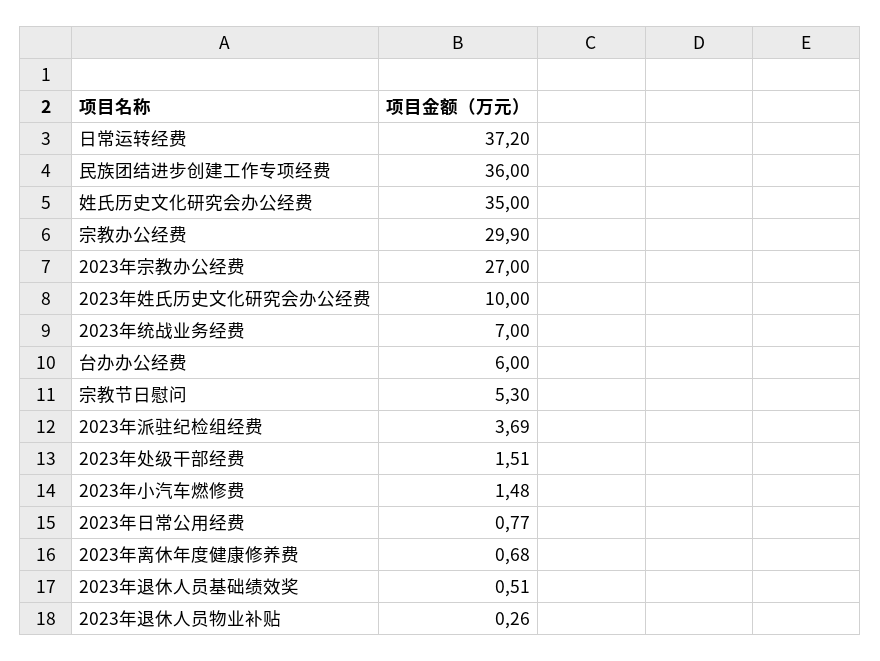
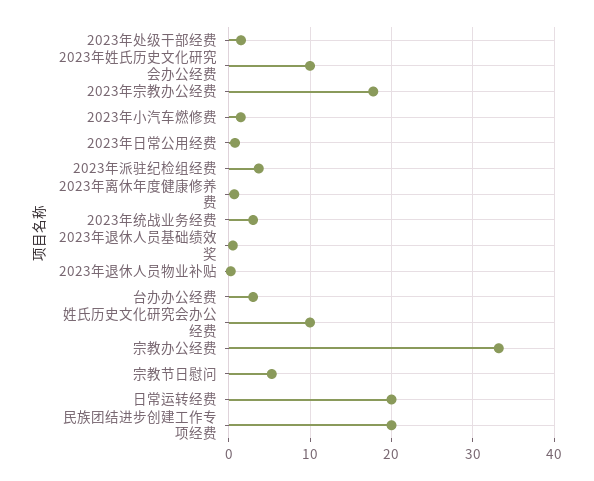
日常运转经费: 37.2 -> 20
民族团结进步创建工作专项经费: 36 -> 20
姓氏历史文化研究会办公经费: 35 -> 10
宗教办公经费: 29.9 -> 33
2023年宗教办公经费: 27 -> 18
2023年统战业务经费: 7 -> 3
台办办公经费: 6 -> 3

